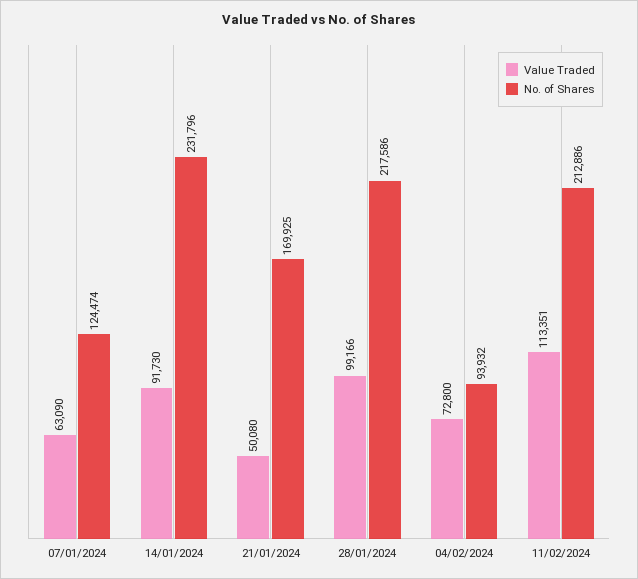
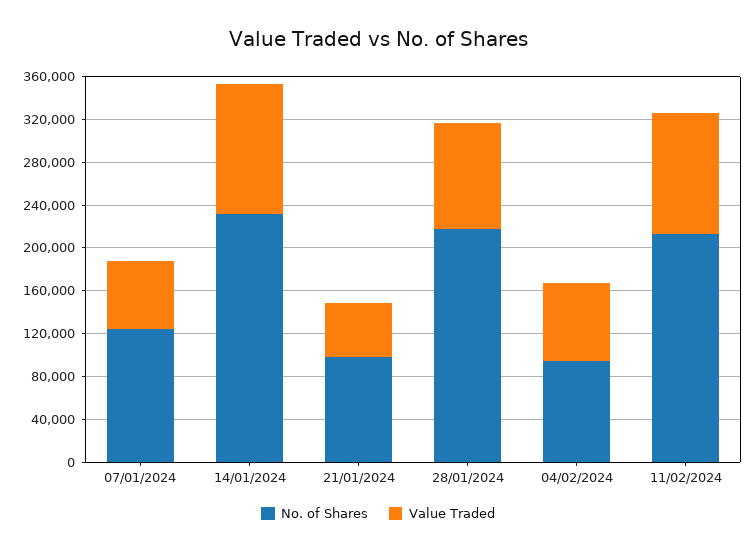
Value Traded, 14/01/2024: 91730 -> 120000
No. of Shares, 21/01/2024: 169925 -> 100000

